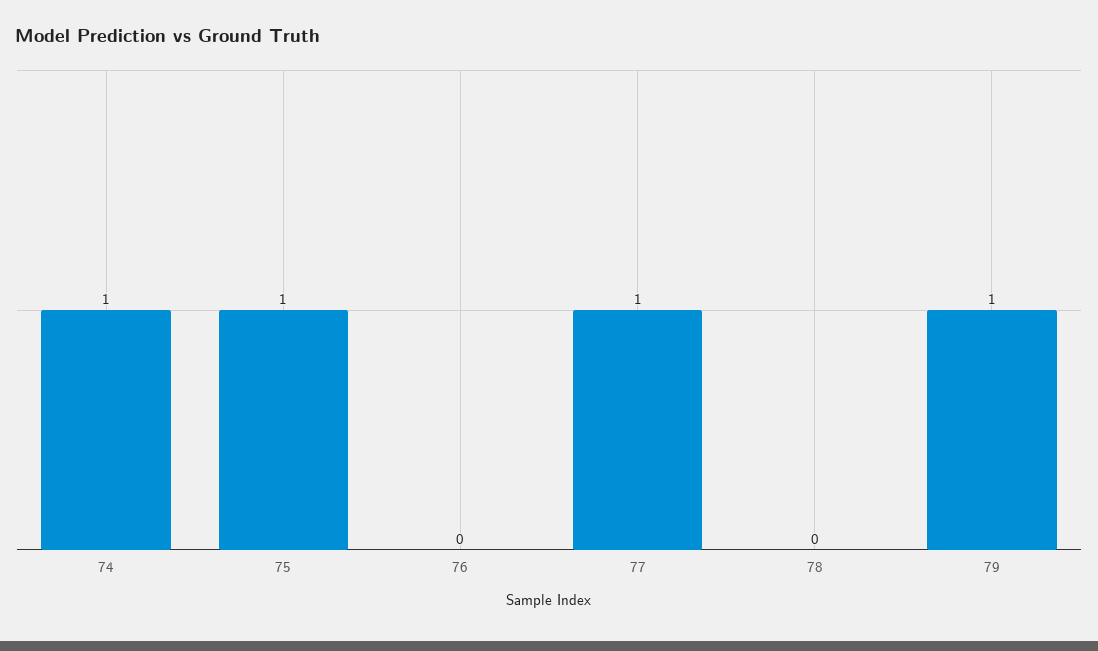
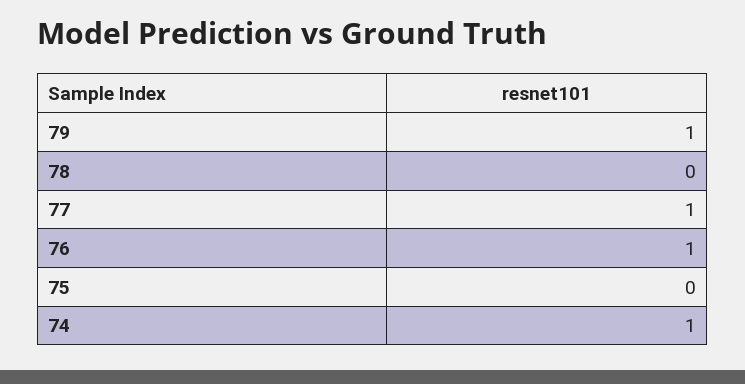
75: 1 -> 0
76: 0 -> 1

